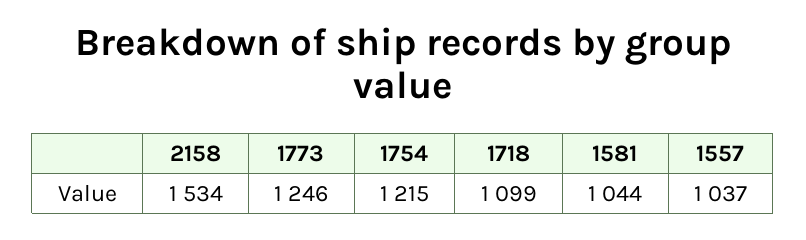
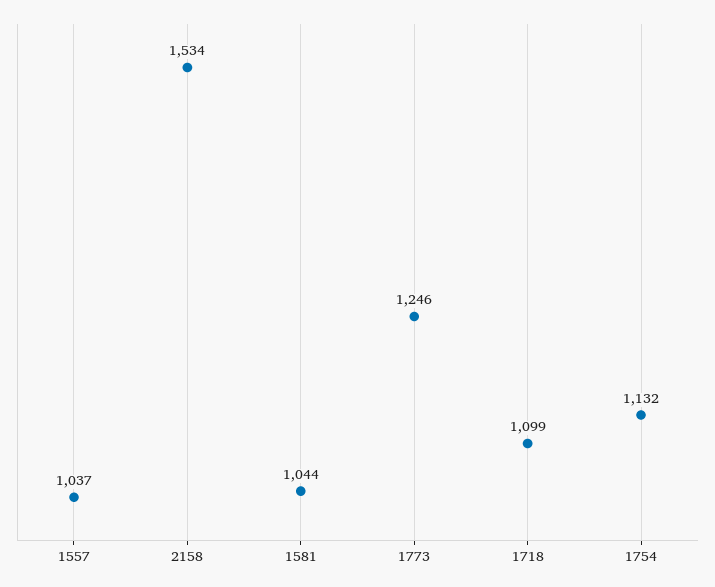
1754: 1215 -> 1132

